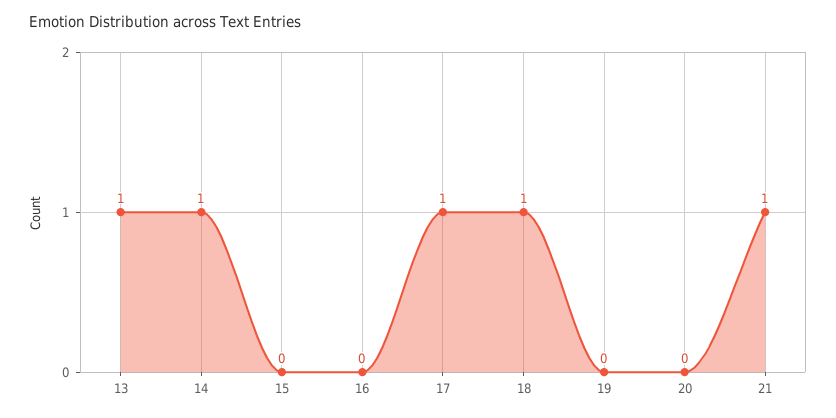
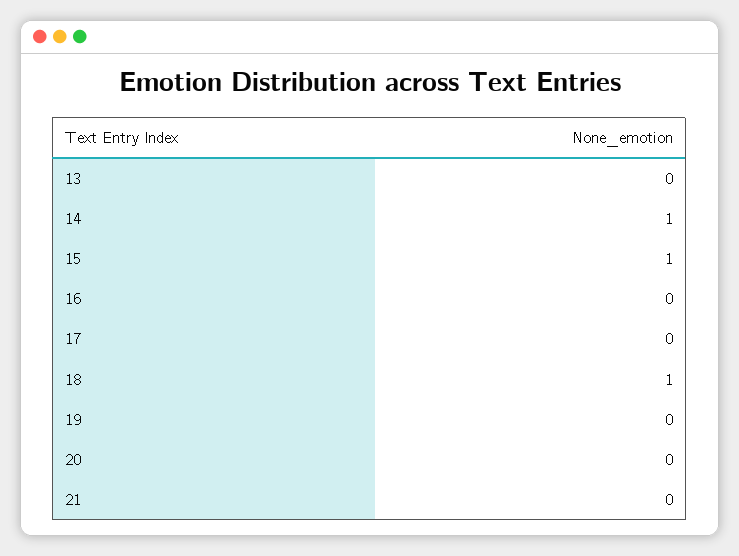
13: 1 -> 0
15: 0 -> 1
17: 1 -> 0
21: 1 -> 0

